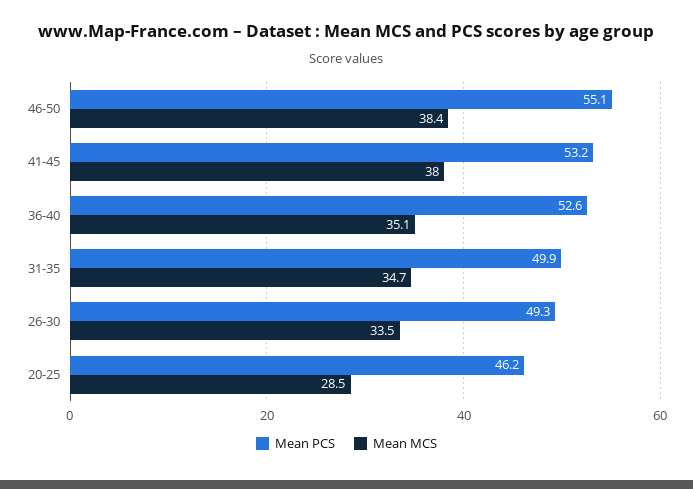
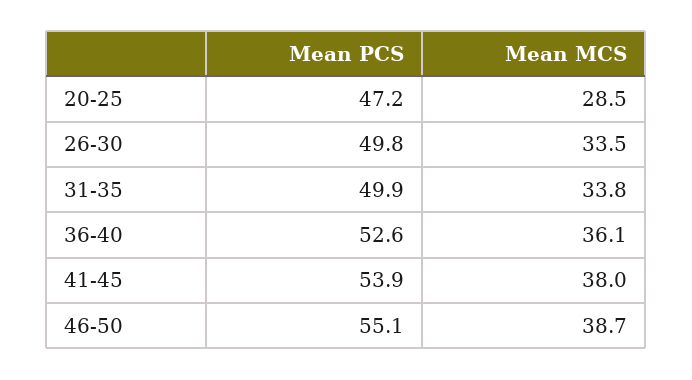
Mean MCS, 46-50: 38.4 -> 38.7
Mean PCS, 41-45: 53.2 -> 53.9
Mean MCS, 36-40: 35.1 -> 36.1
Mean MCS, 31-35: 34.7 -> 33.8
Mean PCS, 26-30: 49.3 -> 49.8
Mean PCS, 20-25: 46.2 -> 47.2

